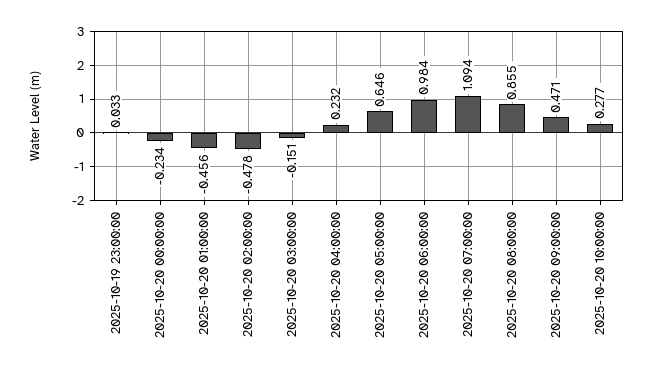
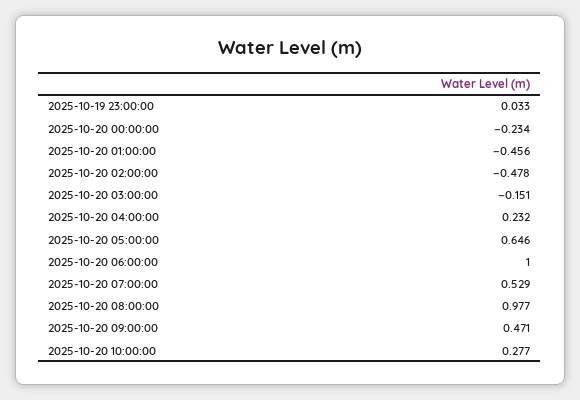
2025-10-20 06:00:00: 0.984 -> 1
2025-10-20 07:00:00: 1.094 -> 0.529
2025-10-20 08:00:00: 0.855 -> 0.977

